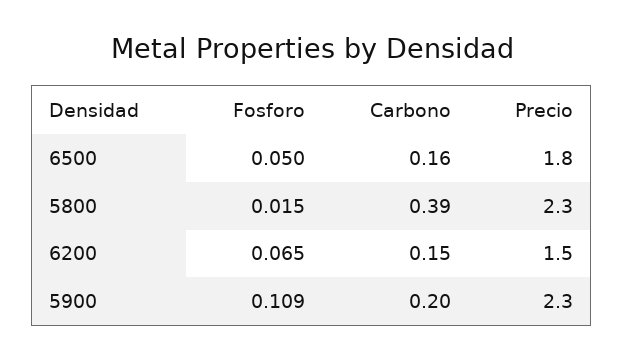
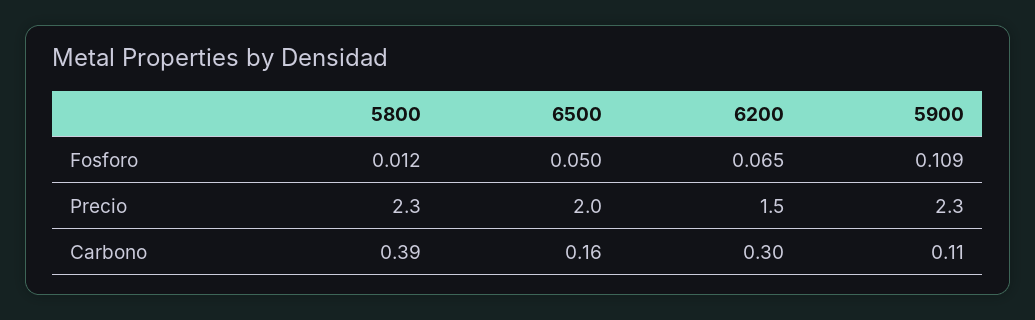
Precio, 6500: 1.8 -> 2
Fosforo, 5800: 0.015 -> 0.012
Carbono, 6200: 0.15 -> 0.3
Carbono, 5900: 0.2 -> 0.11

